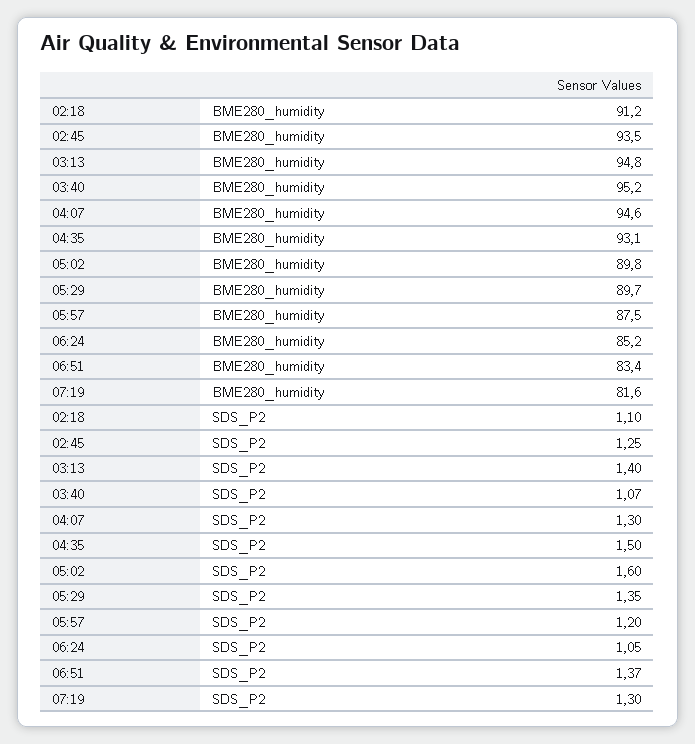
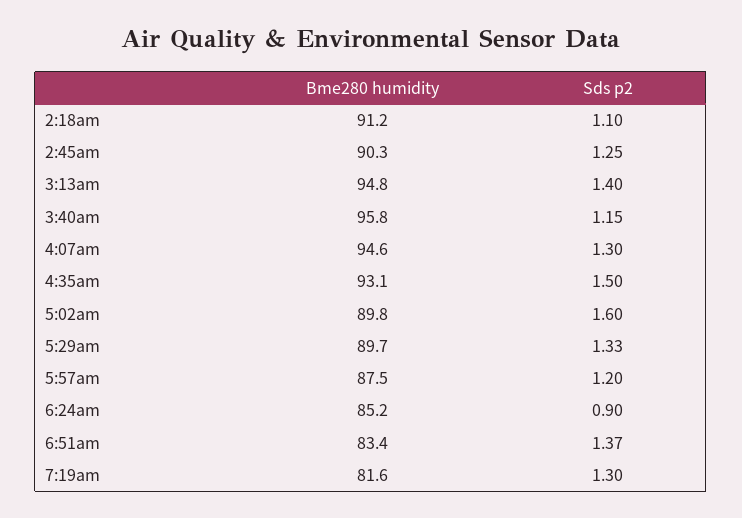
02:45, BME280_humidity: 93.5 -> 90.3
03:40, BME280_humidity: 95.2 -> 95.8
03:40, SDS_P2: 1.07 -> 1.15
05:29, SDS_P2: 1.35 -> 1.33
06:24, SDS_P2: 1.05 -> 0.9

